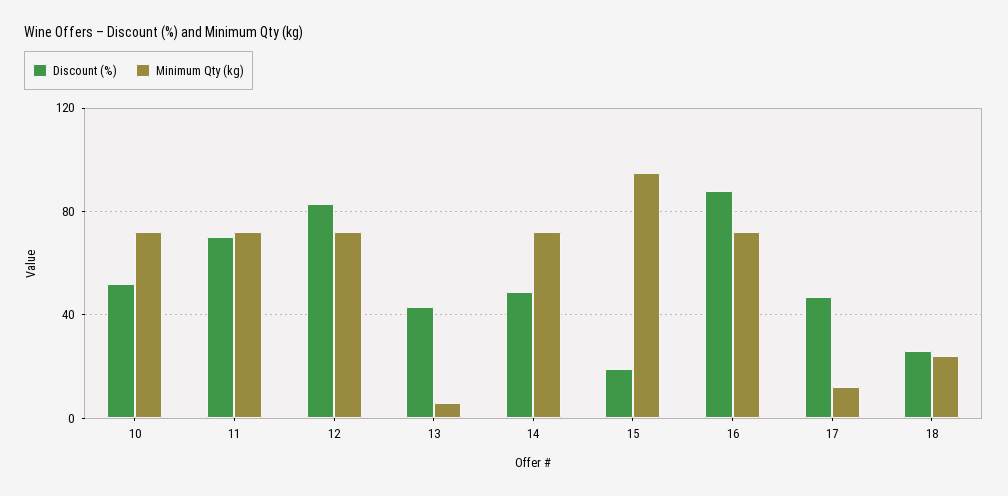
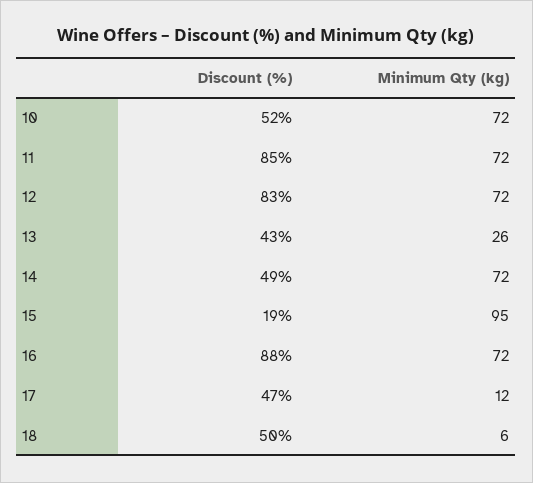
Discount (%), 11: 70 -> 85
Minimum Qty (kg), 13: 5 -> 26
Discount (%), 18: 25 -> 50
Minimum Qty (kg), 18: 25 -> 6

